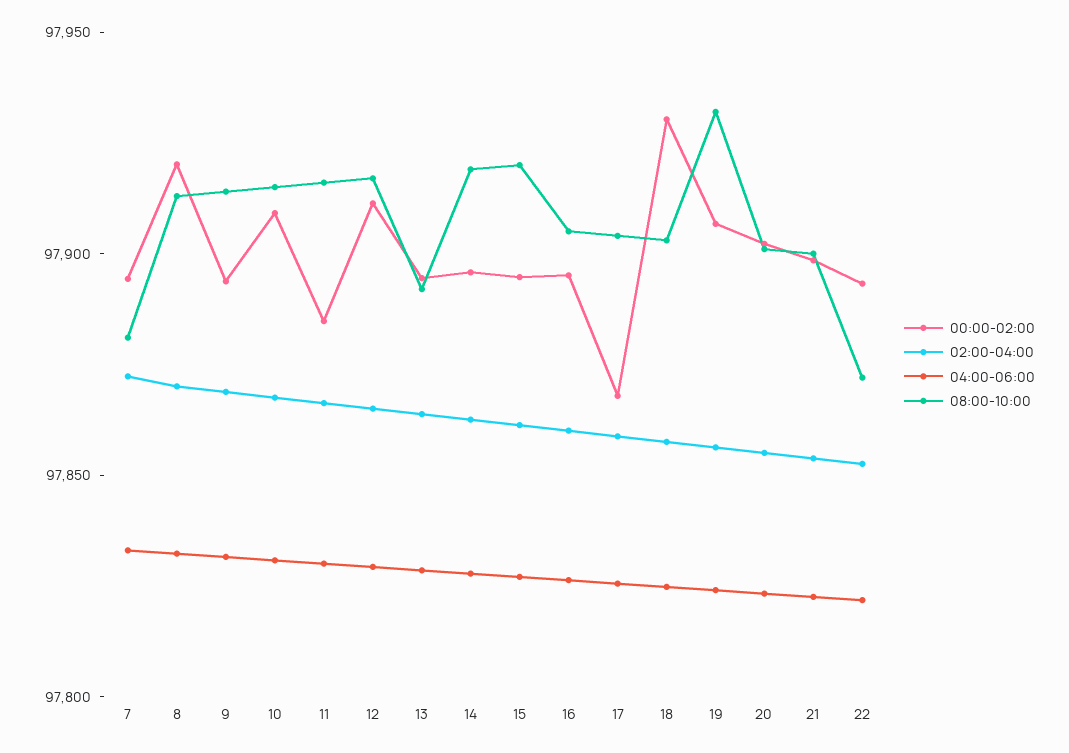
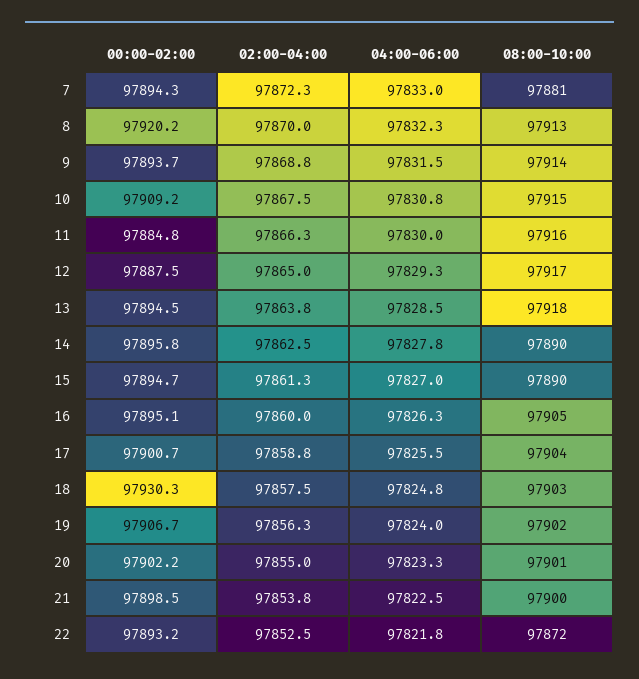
00:00-02:00, 12: 97910 -> 97887.5
08:00-10:00, 13: 97890 -> 97918
08:00-10:00, 14: 97920 -> 97890
08:00-10:00, 15: 97920 -> 97890
00:00-02:00, 17: 97870 -> 97900.7
08:00-10:00, 19: 97930 -> 97902

